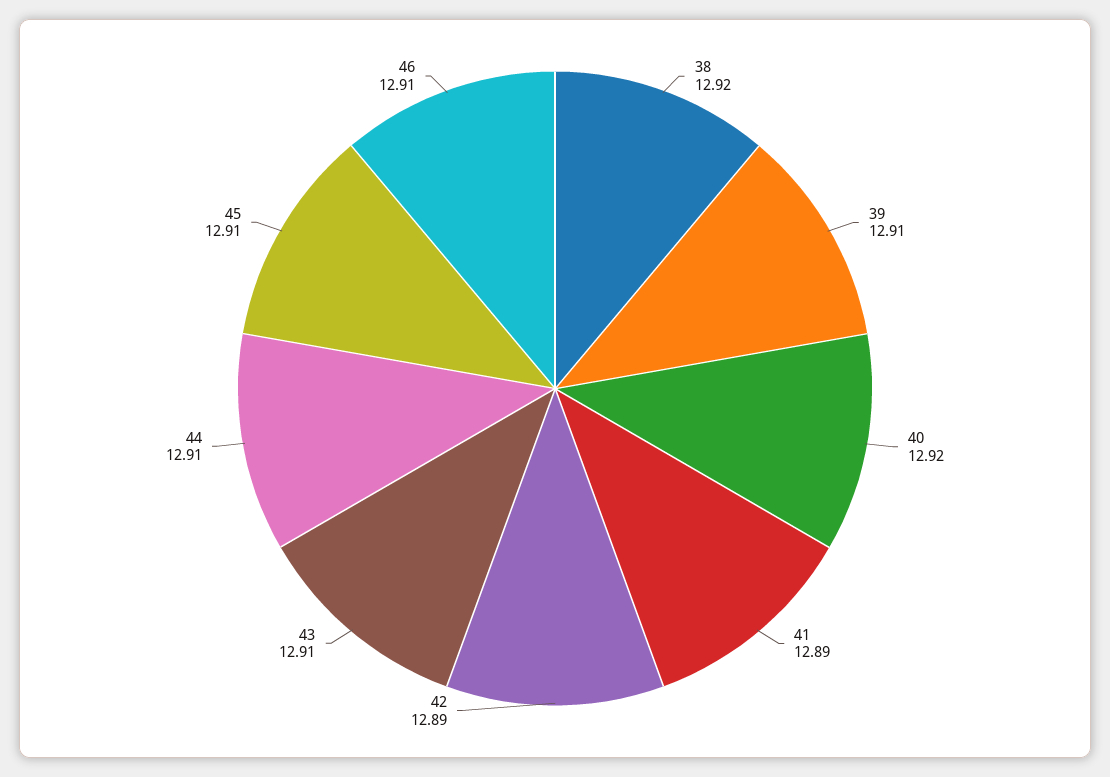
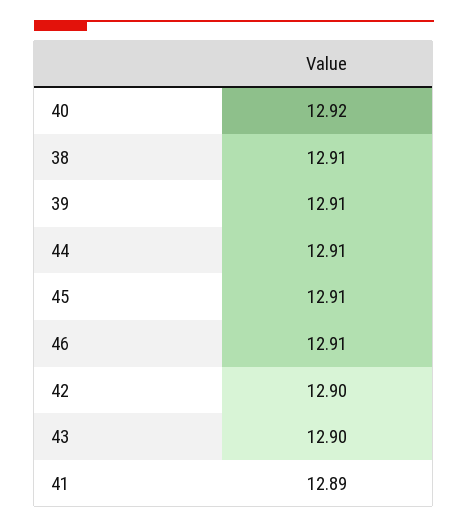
38: 12.92 -> 12.91
42: 12.89 -> 12.9
43: 12.91 -> 12.9

